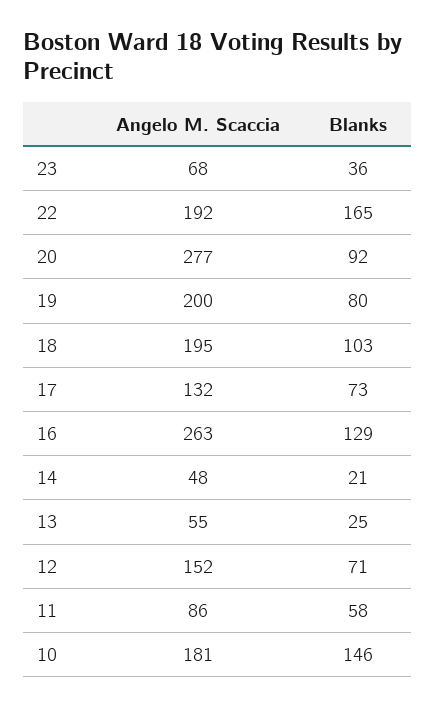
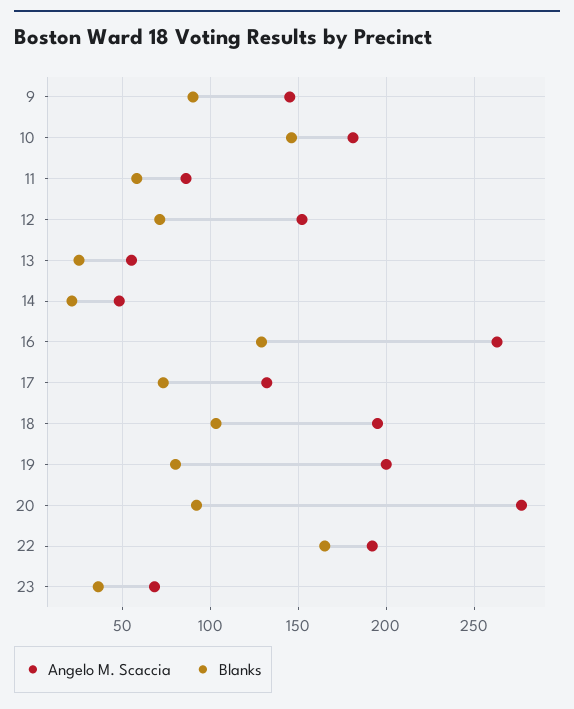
Angelo M. Scaccia, 9: none -> 145
Blanks, 9: none -> 90

